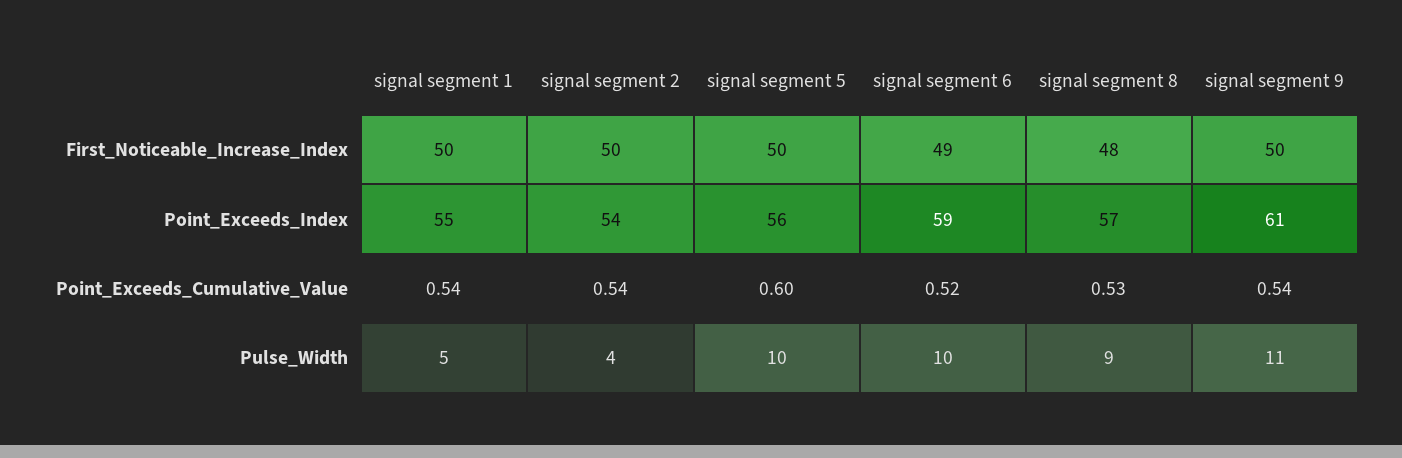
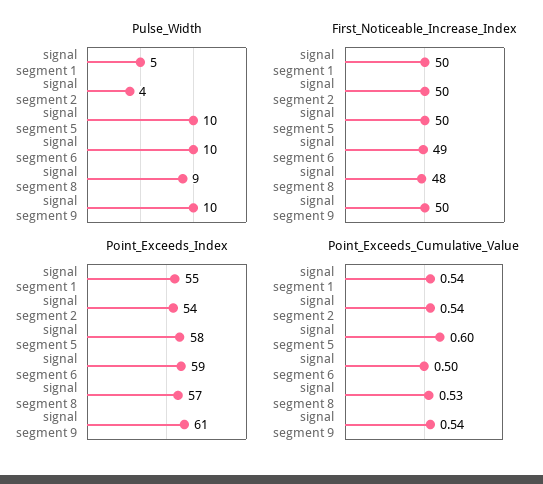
Point_Exceeds_Index, signal segment 5: 56 -> 58
Point_Exceeds_Cumulative_Value, signal segment 6: 0.52 -> 0.5
Pulse_Width, signal segment 9: 11 -> 10

